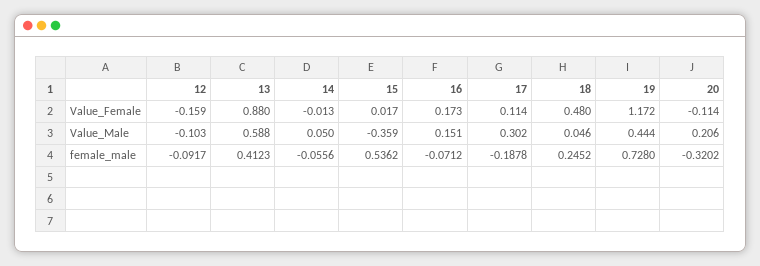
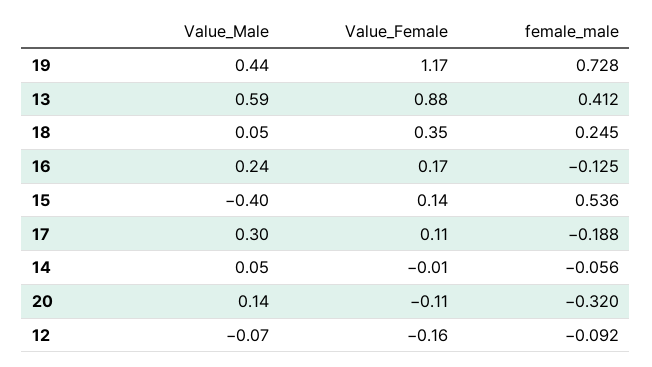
15, Value_Female: 0.017 -> 0.14
18, Value_Female: 0.48 -> 0.35
12, Value_Male: -0.103 -> -0.07
15, Value_Male: -0.359 -> -0.4
16, Value_Male: 0.151 -> 0.24
20, Value_Male: 0.206 -> 0.14
16, female_male: -0.0712 -> -0.125

